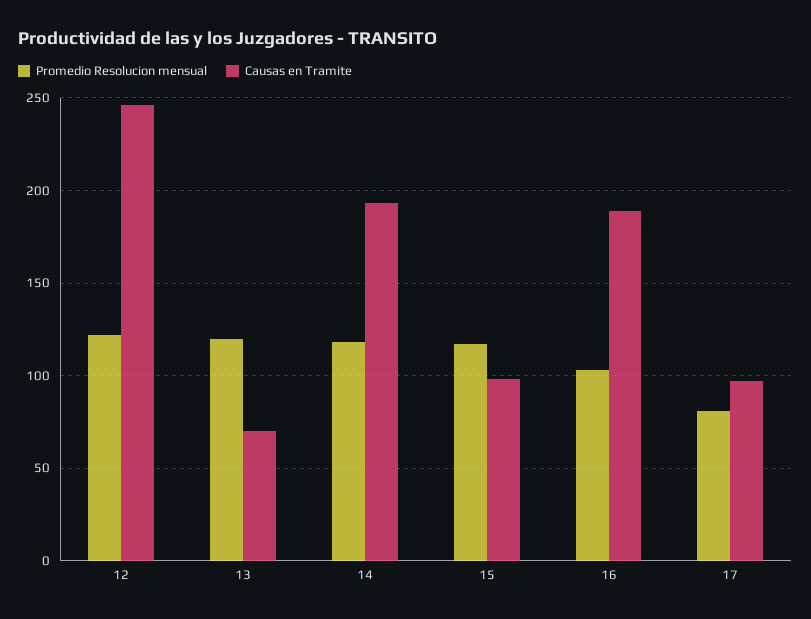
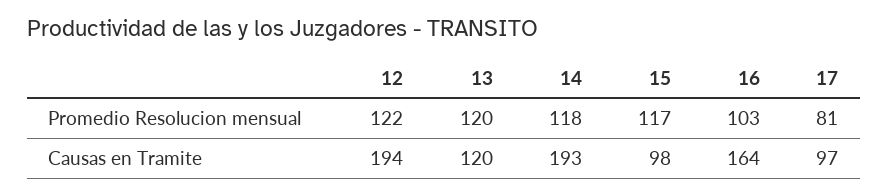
Causas en Tramite, 12: 245 -> 194
Causas en Tramite, 13: 70 -> 120
Causas en Tramite, 16: 190 -> 164

